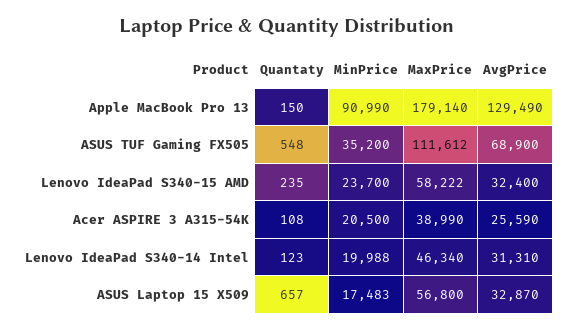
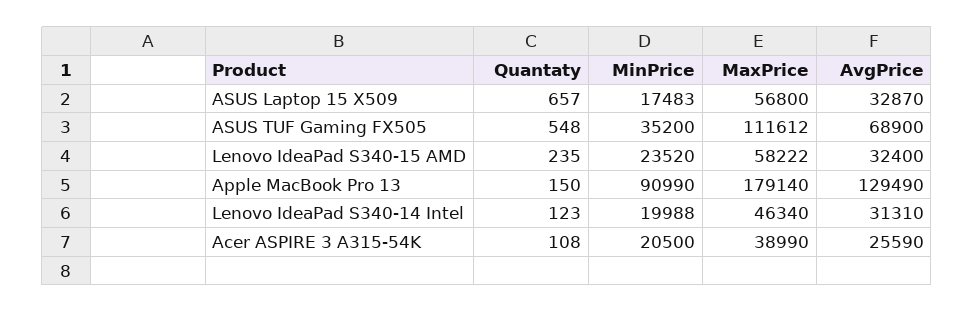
MinPrice, Lenovo IdeaPad S340-15 AMD: 23700 -> 23520

